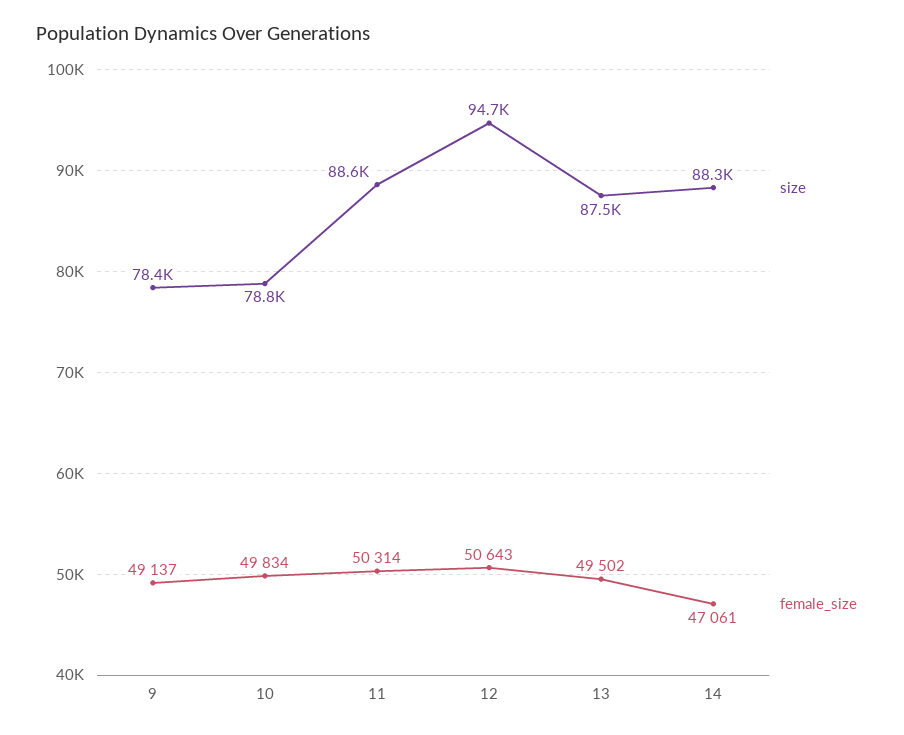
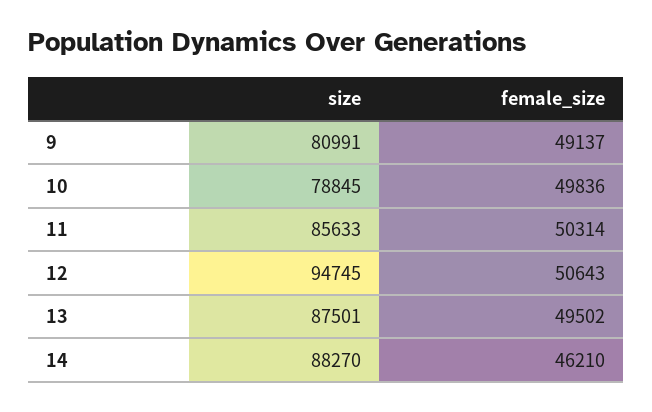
size, 9: 78400 -> 80991
female_size, 10: 49834 -> 49836
size, 11: 88600 -> 85633
female_size, 14: 47061 -> 46210

